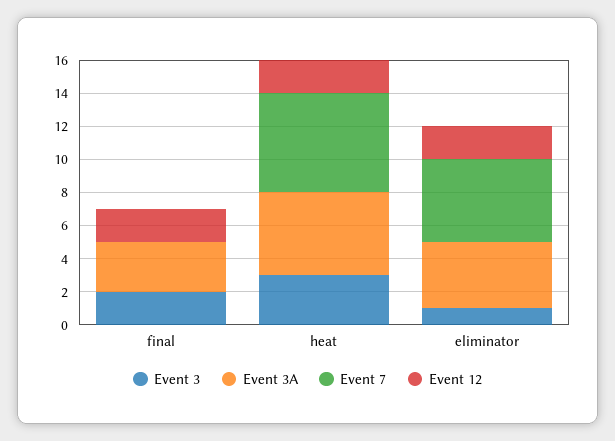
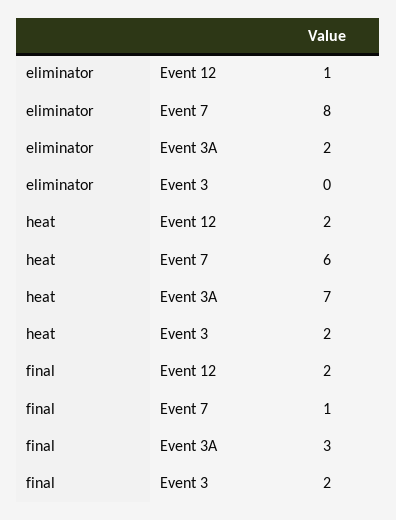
Event 7, final: 0 -> 1
Event 3, heat: 3 -> 2
Event 3A, heat: 5 -> 7
Event 3, eliminator: 1 -> 0
Event 3A, eliminator: 4 -> 2
Event 7, eliminator: 5 -> 8
Event 12, eliminator: 2 -> 1

